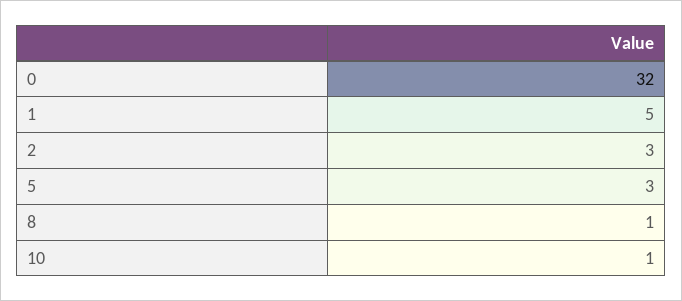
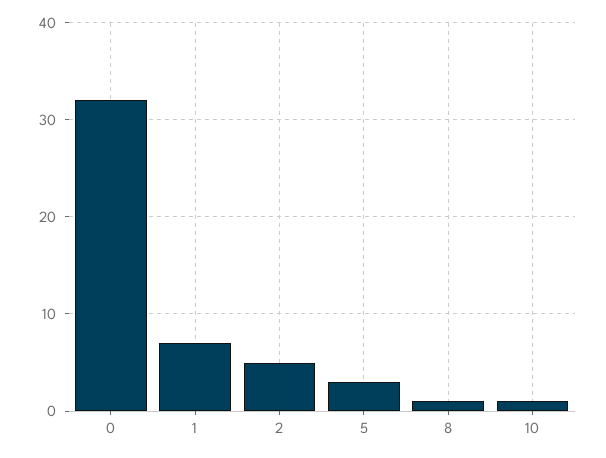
1: 5 -> 7
2: 3 -> 5

